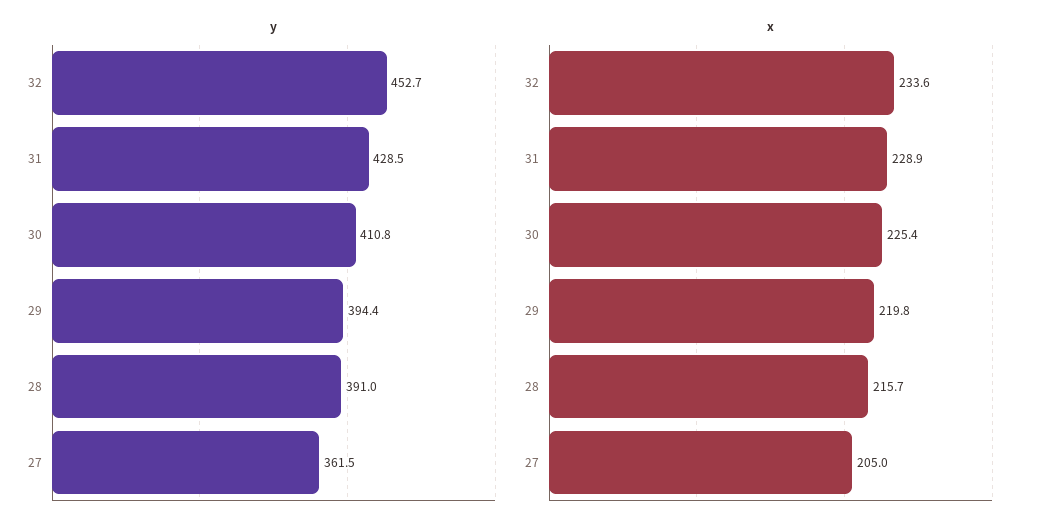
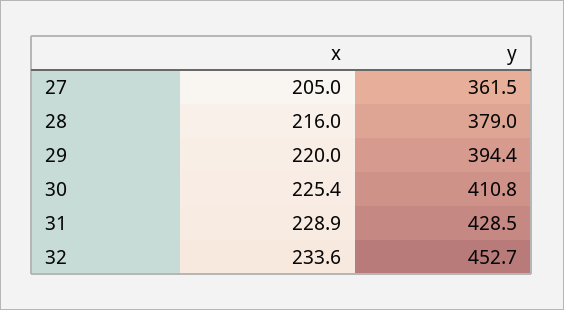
y, 28: 391 -> 379
x, 29: 219.8 -> 220
x, 28: 215.7 -> 216

